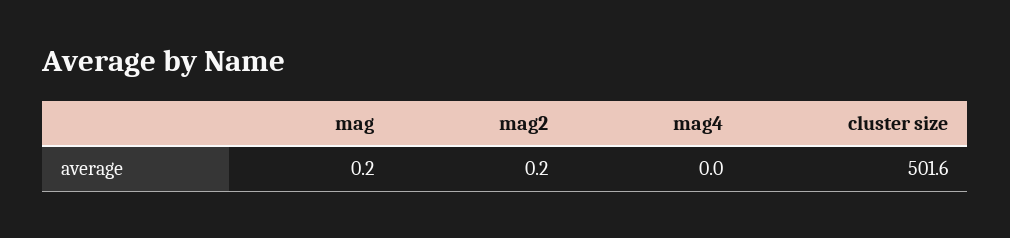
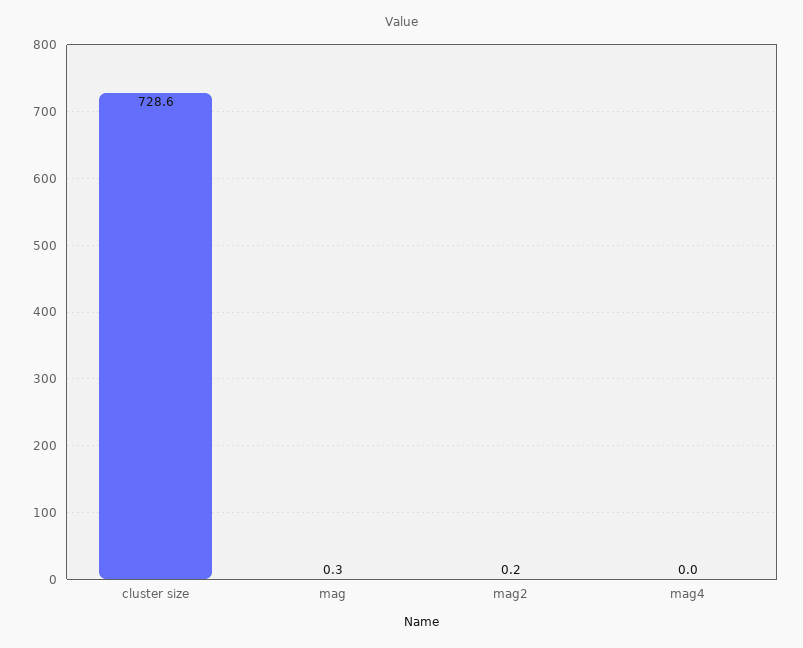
mag: 0.2 -> 0.3
cluster size: 501.6 -> 728.6

